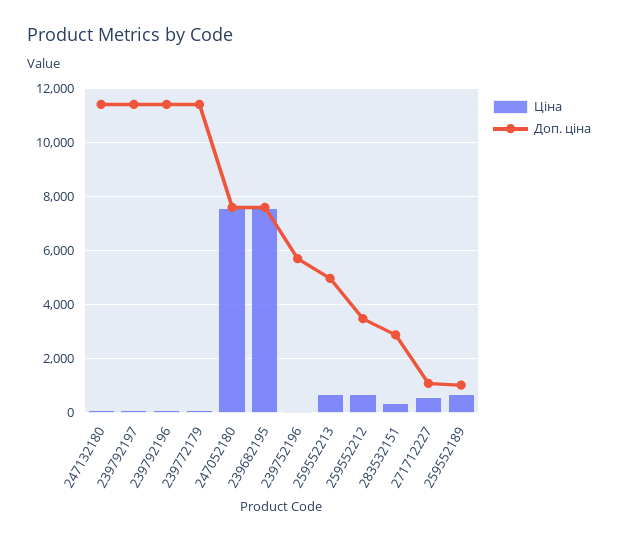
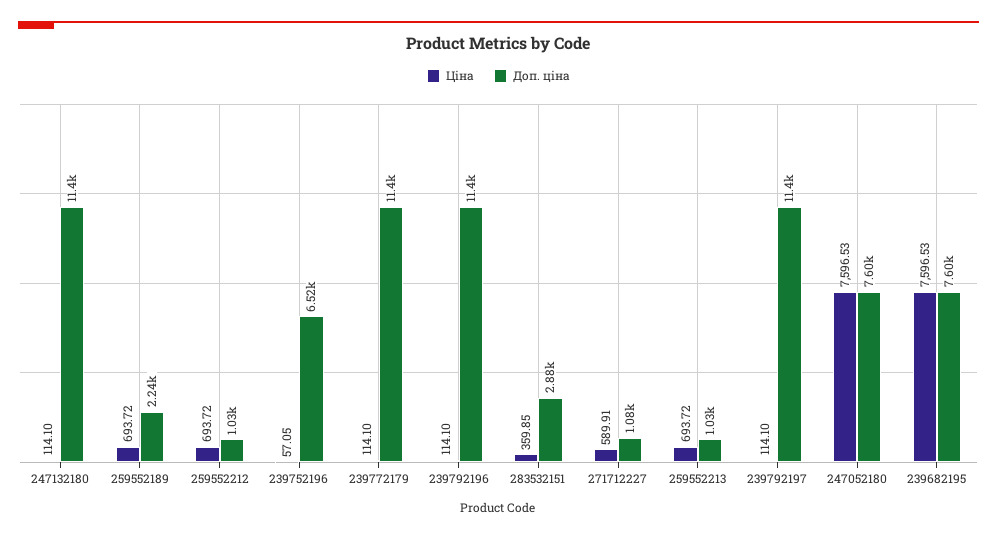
Доп. ціна, 239752196: 5750 -> 6520
Доп. ціна, 259552213: 5000 -> 1030
Доп. ціна, 259552212: 3500 -> 1030
Доп. ціна, 259552189: 1000 -> 2240

